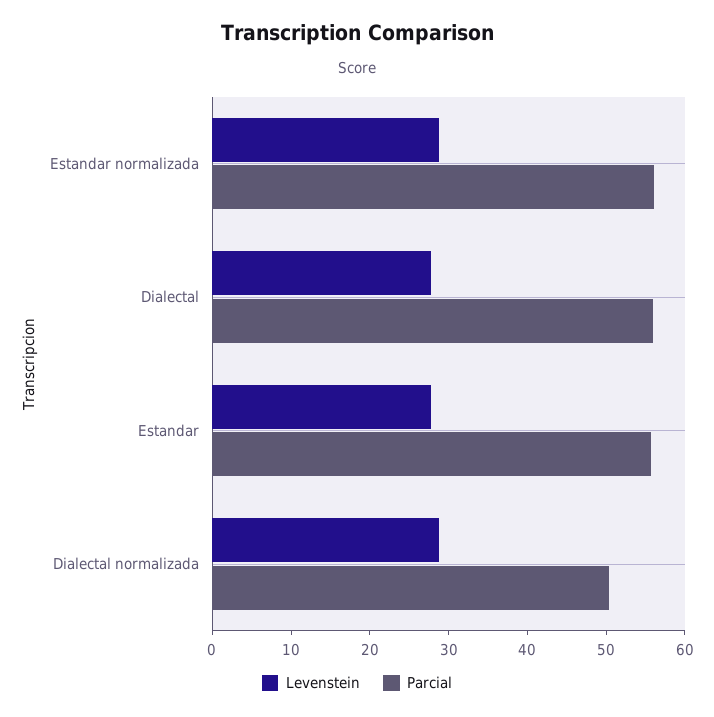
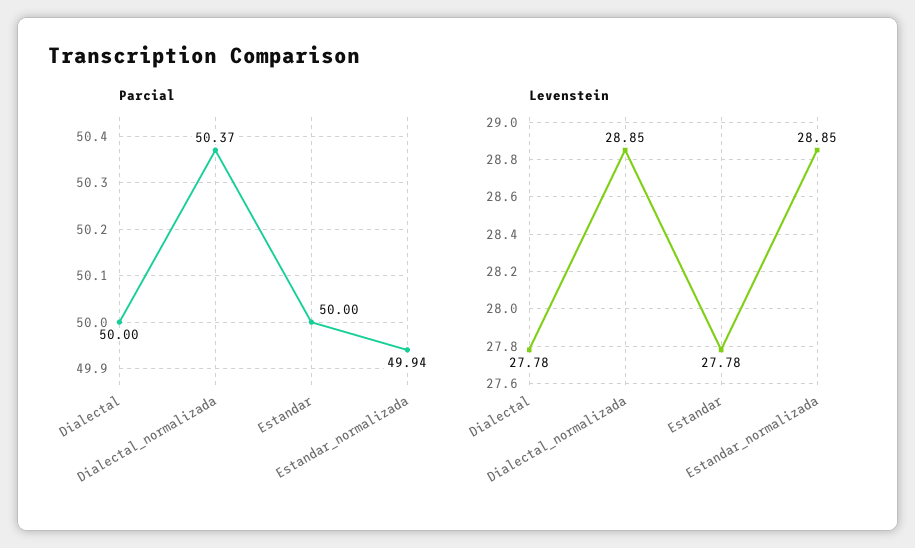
Parcial, Estandar normalizada: 56 -> 49.94
Parcial, Dialectal: 56 -> 50
Parcial, Estandar: 56 -> 50

